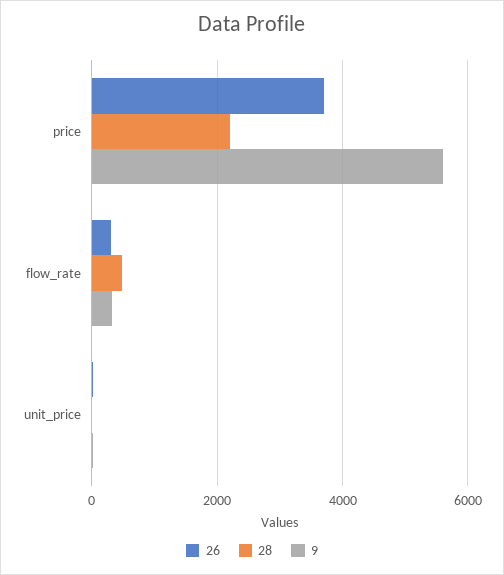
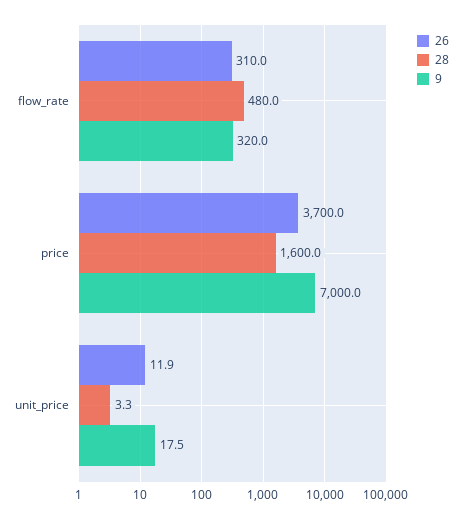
28, price: 2200 -> 1600
9, price: 5600 -> 7000

